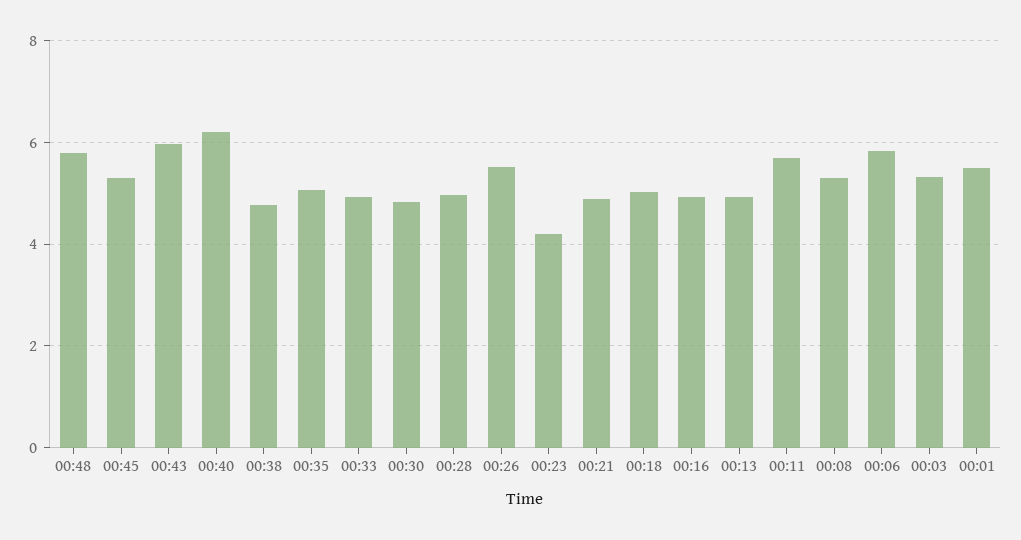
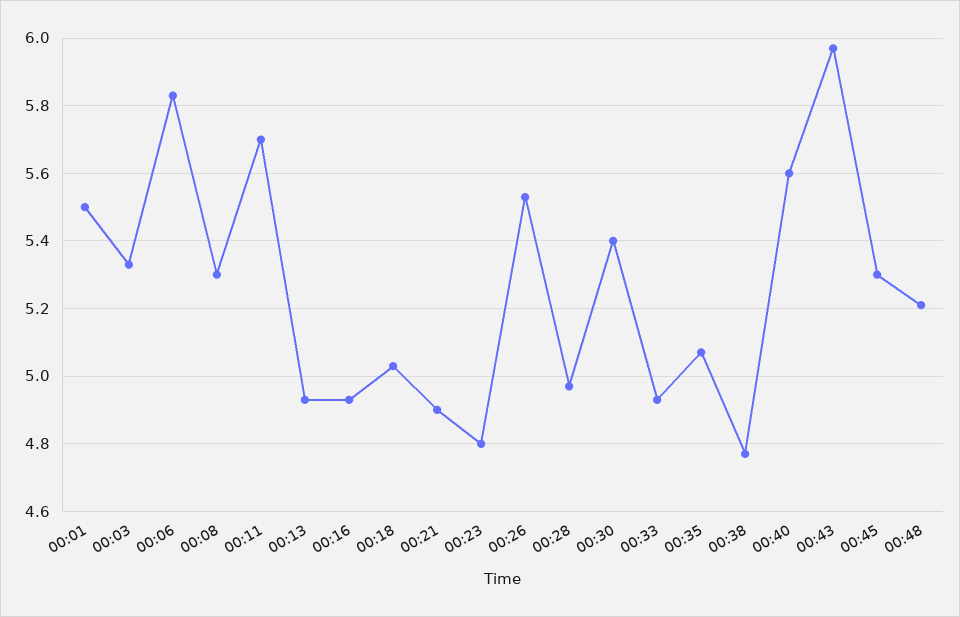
00:48: 5.8 -> 5.2
00:40: 6.2 -> 5.6
00:30: 4.8 -> 5.4
00:23: 4.2 -> 4.8

